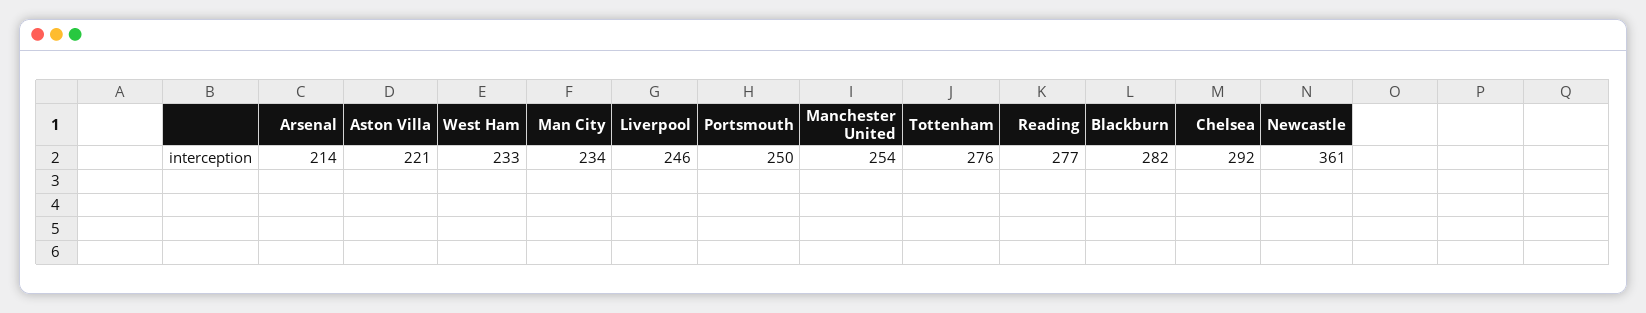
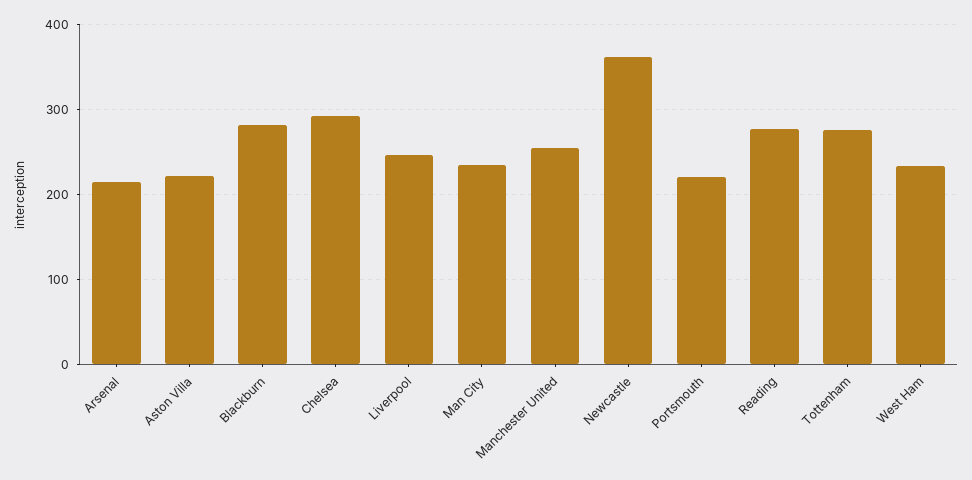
Portsmouth: 250 -> 220

